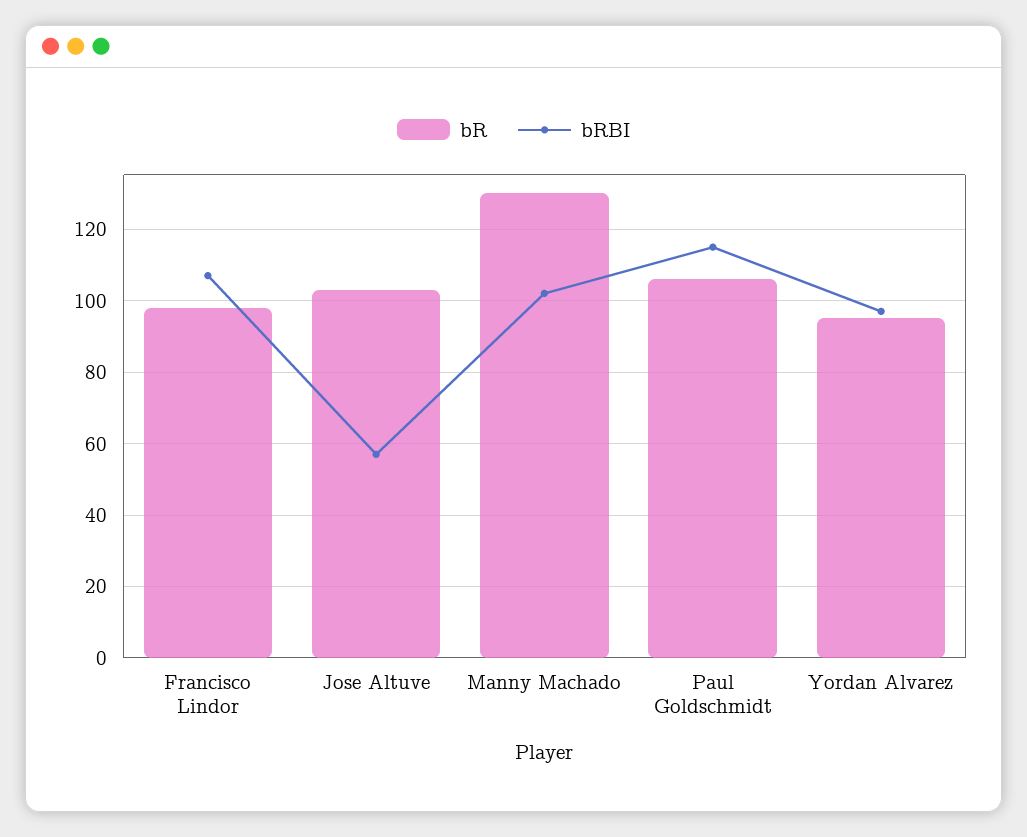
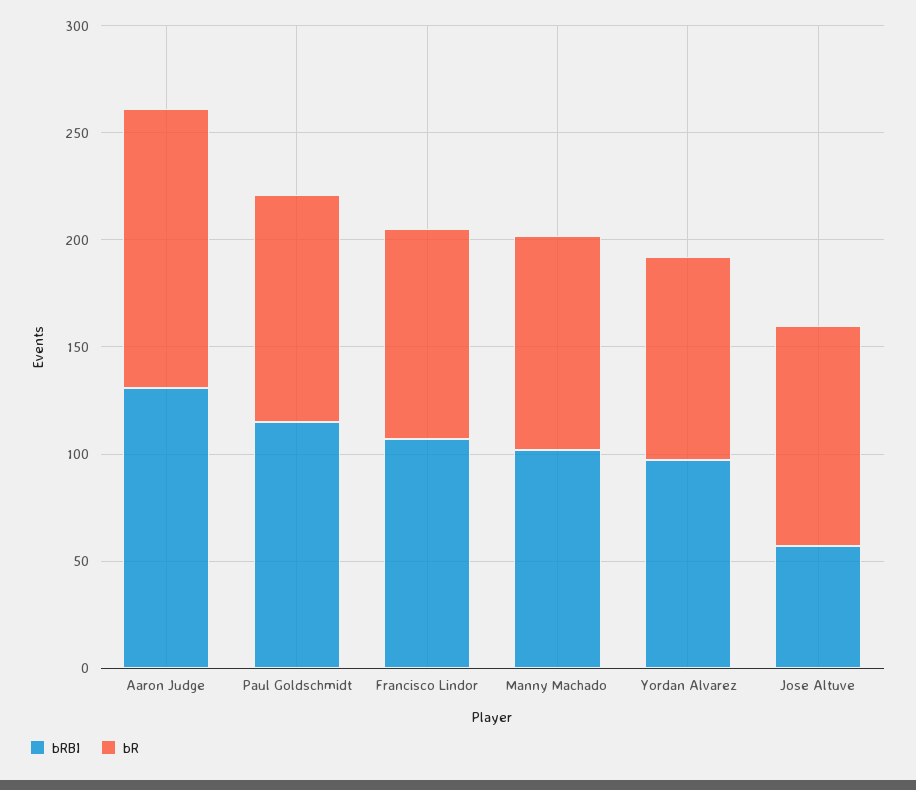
bR, Manny Machado: 130 -> 100
bRBI, Aaron Judge: none -> 130
bR, Aaron Judge: none -> 130

